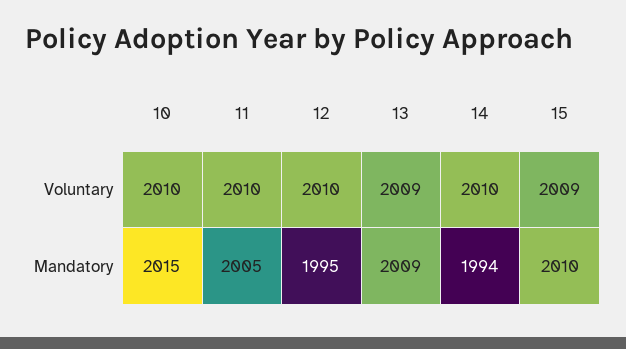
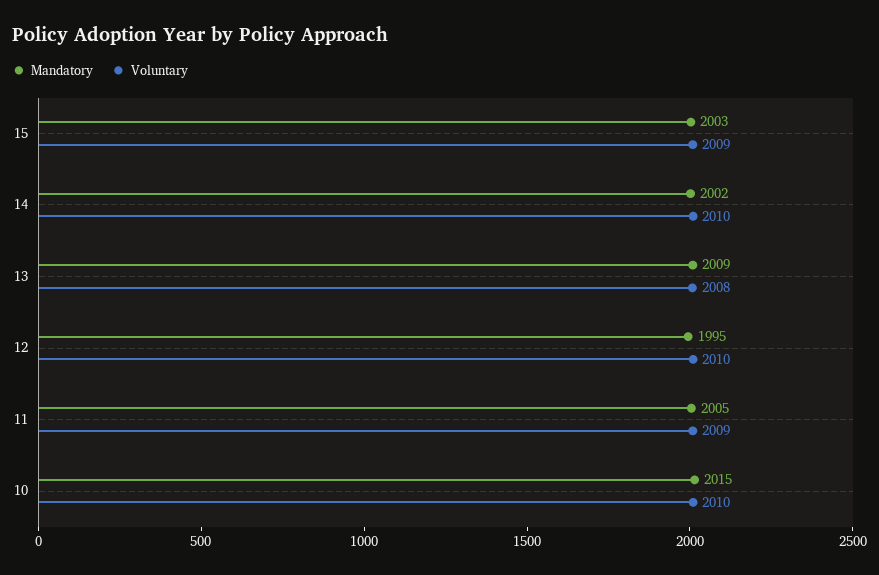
Voluntary, 11: 2010 -> 2009
Voluntary, 13: 2009 -> 2008
Mandatory, 14: 1994 -> 2002
Mandatory, 15: 2010 -> 2003

